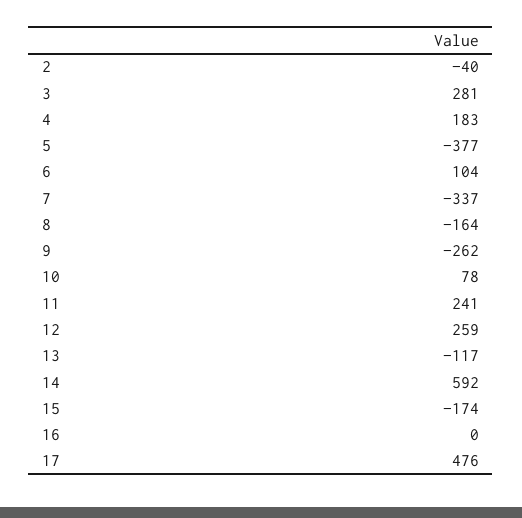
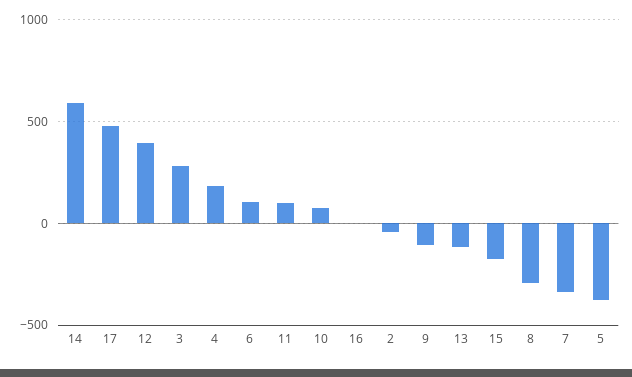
8: -164 -> -300
9: -262 -> -100
11: 241 -> 100
12: 259 -> 400

